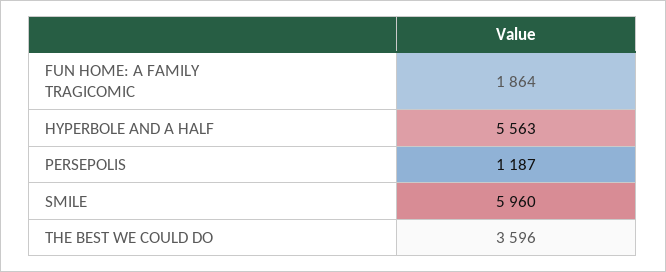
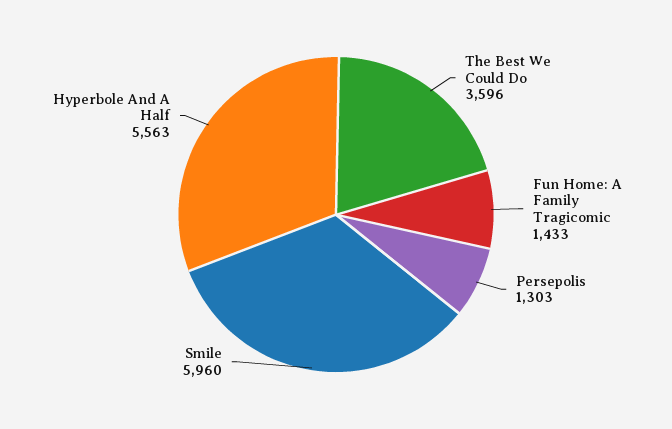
FUN HOME: A FAMILY TRAGICOMIC: 1864 -> 1433
PERSEPOLIS: 1187 -> 1303

